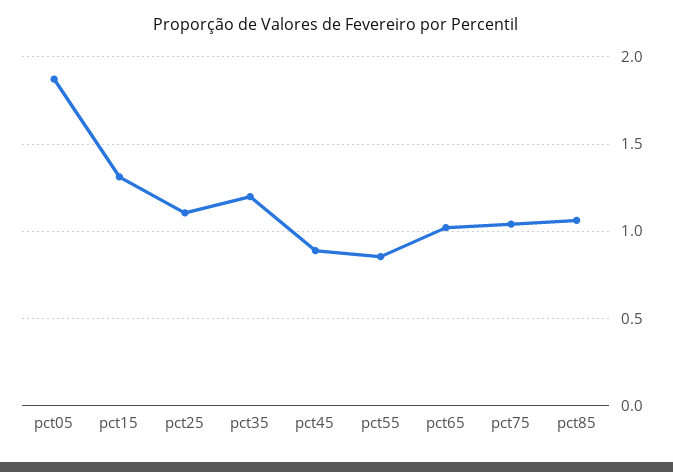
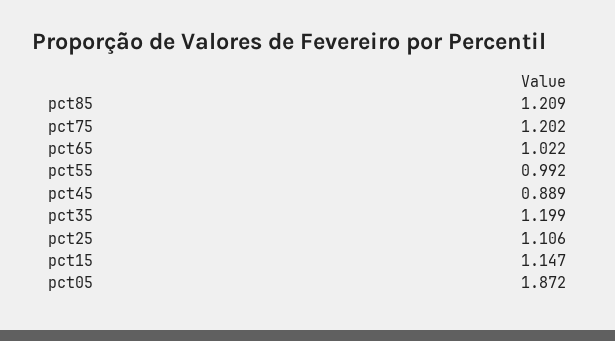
pct15: 1.3 -> 1.147
pct55: 0.85 -> 0.992
pct75: 1.05 -> 1.202
pct85: 1.05 -> 1.209

